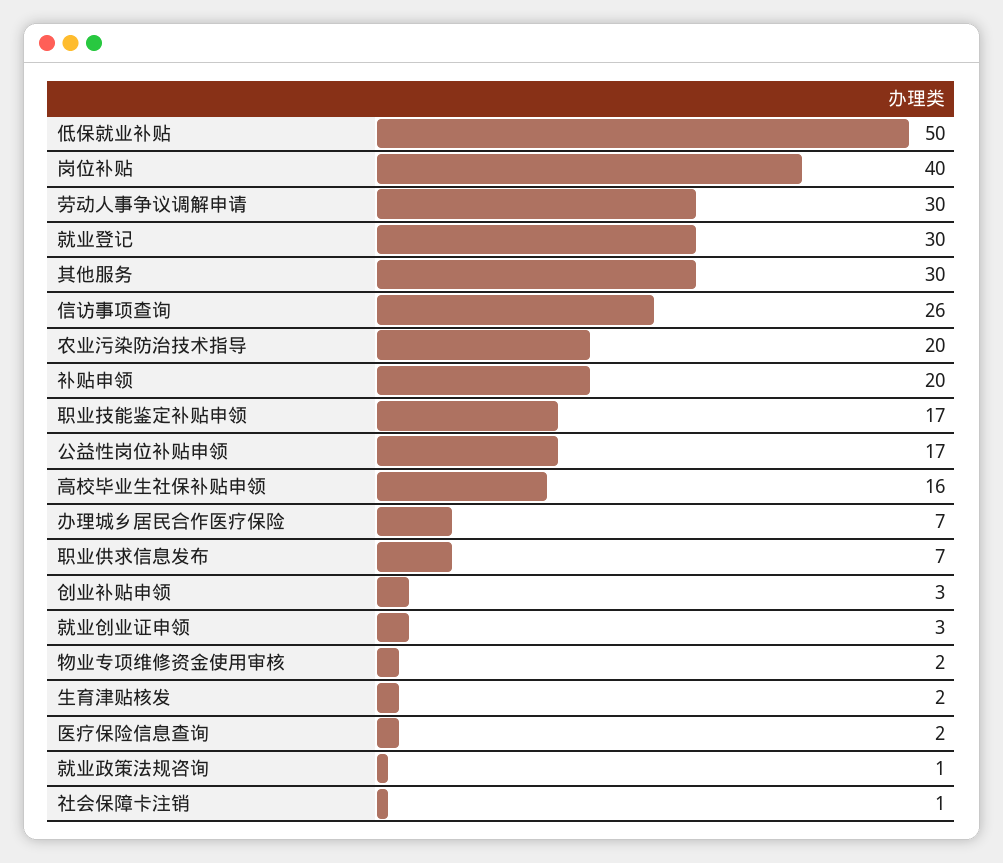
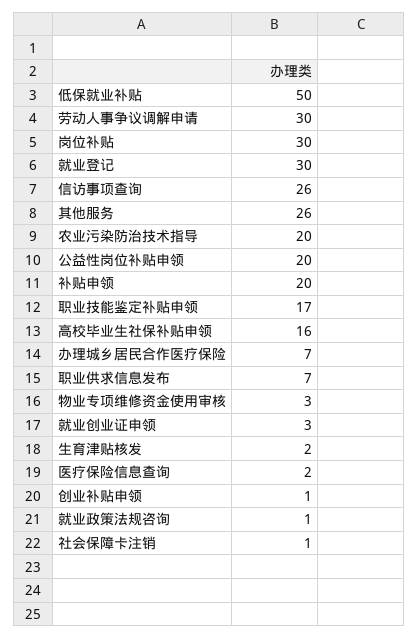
岗位补贴: 40 -> 30
其他服务: 30 -> 26
公益性岗位补贴申领: 17 -> 20
创业补贴申领: 3 -> 1
物业专项维修资金使用审核: 2 -> 3

